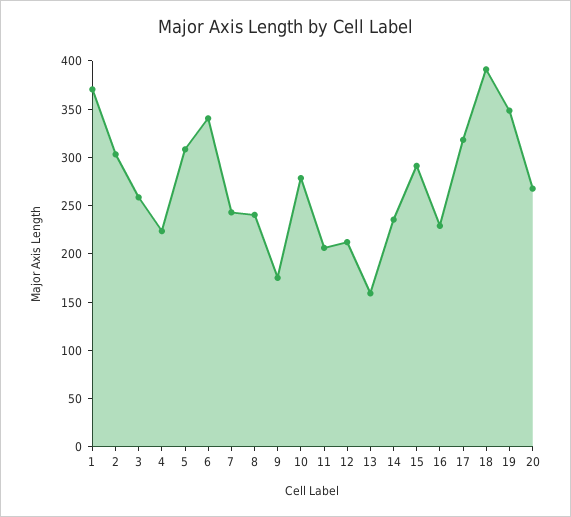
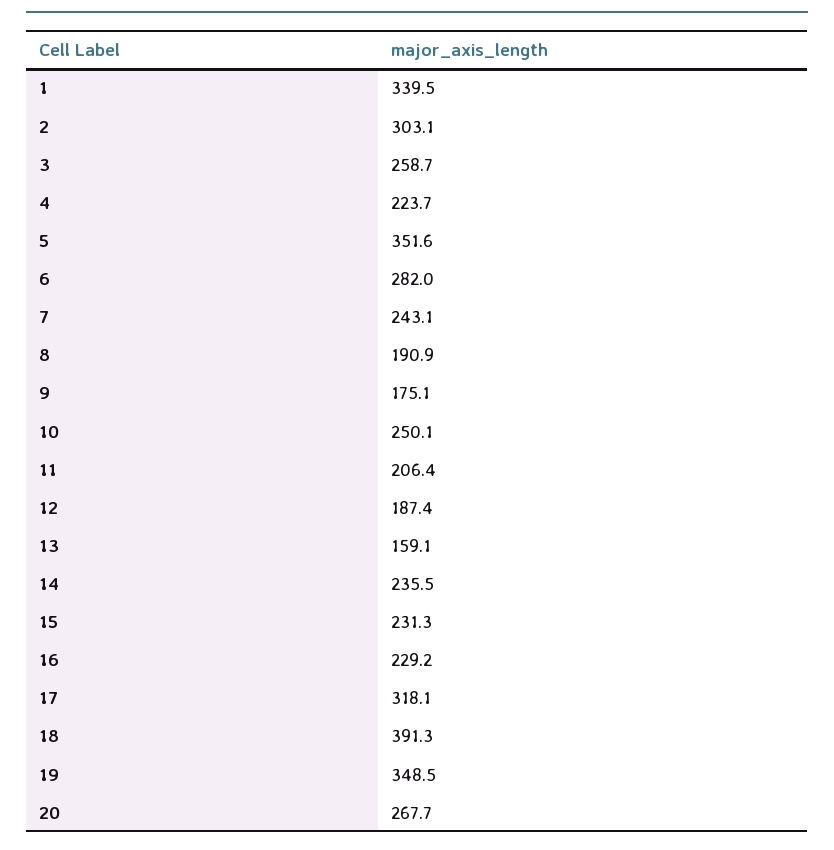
1: 370 -> 339.5
5: 310 -> 351.6
6: 340 -> 282
8: 240 -> 190.9
10: 280 -> 250.1
12: 210 -> 187.4
15: 290 -> 231.3

